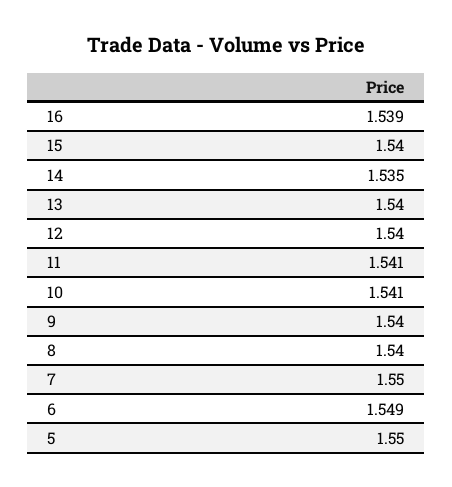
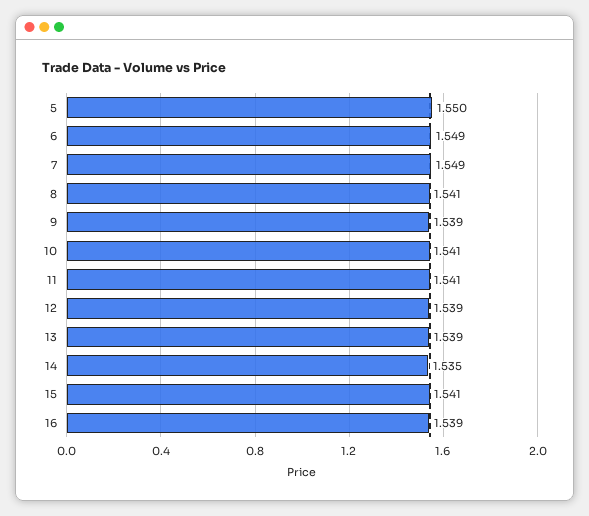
15: 1.54 -> 1.541
13: 1.54 -> 1.539
12: 1.54 -> 1.539
9: 1.54 -> 1.539
8: 1.54 -> 1.541
7: 1.55 -> 1.549

